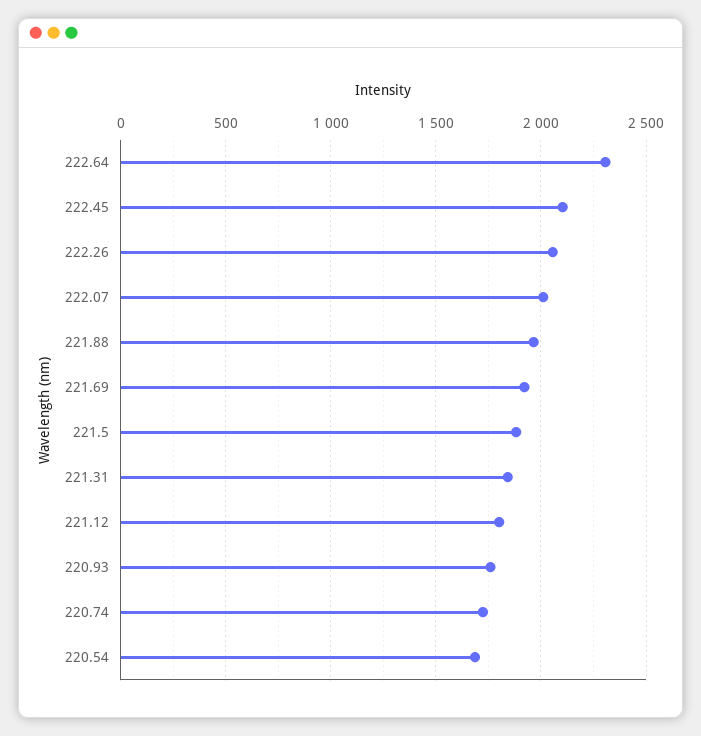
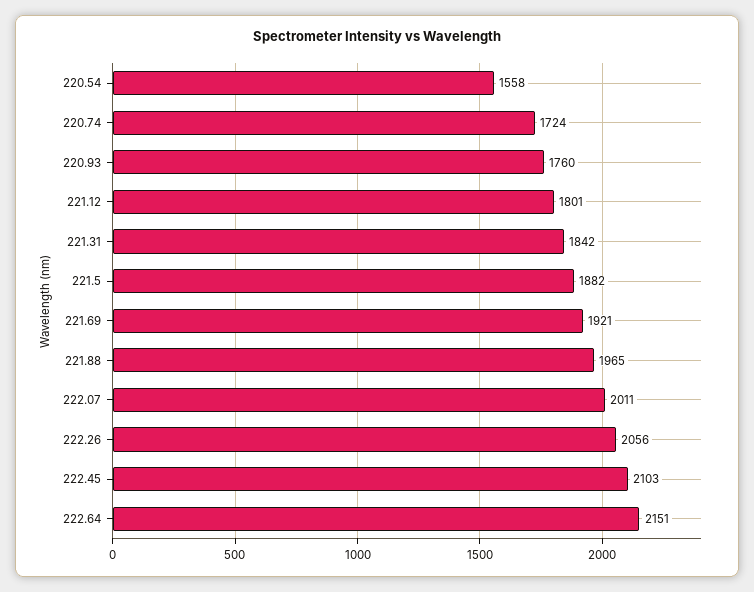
222.64: 2300 -> 2151
220.54: 1700 -> 1558

